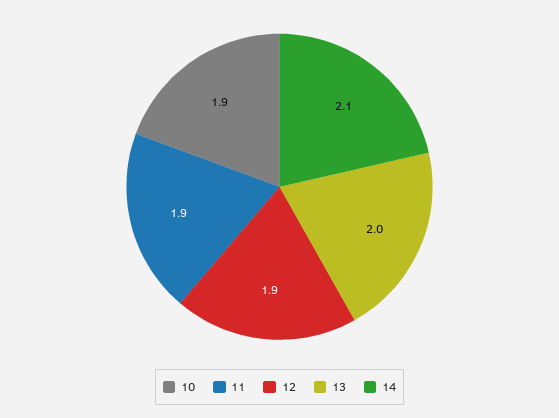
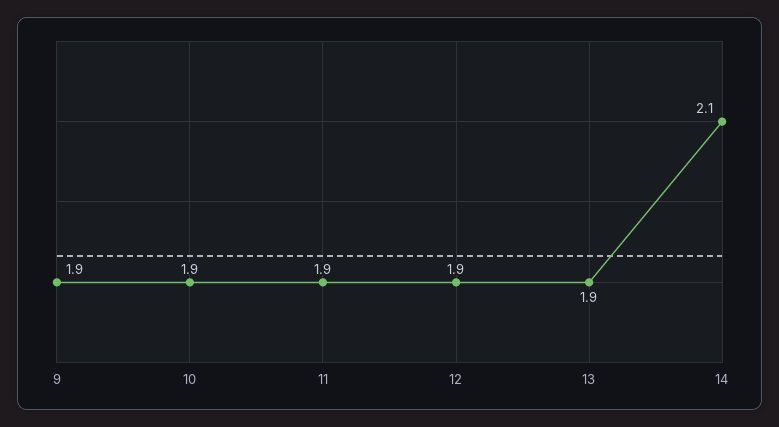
13: 2 -> 1.9
9: none -> 1.9

